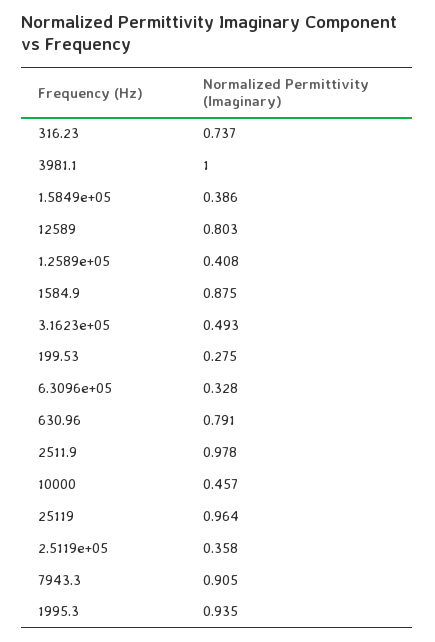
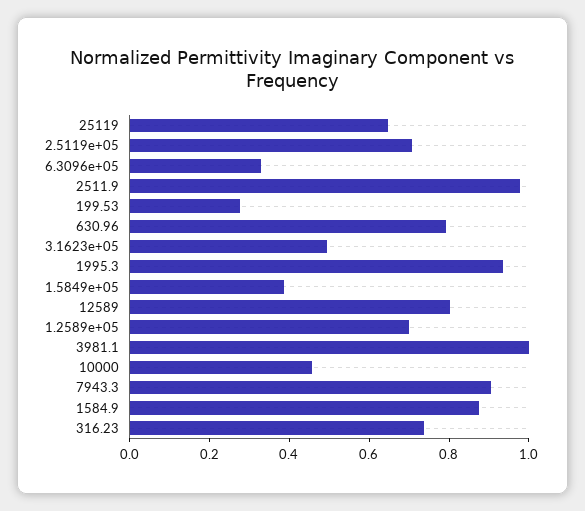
1.2589e+05: 0.408 -> 0.7
25119: 0.964 -> 0.65
2.5119e+05: 0.358 -> 0.7

